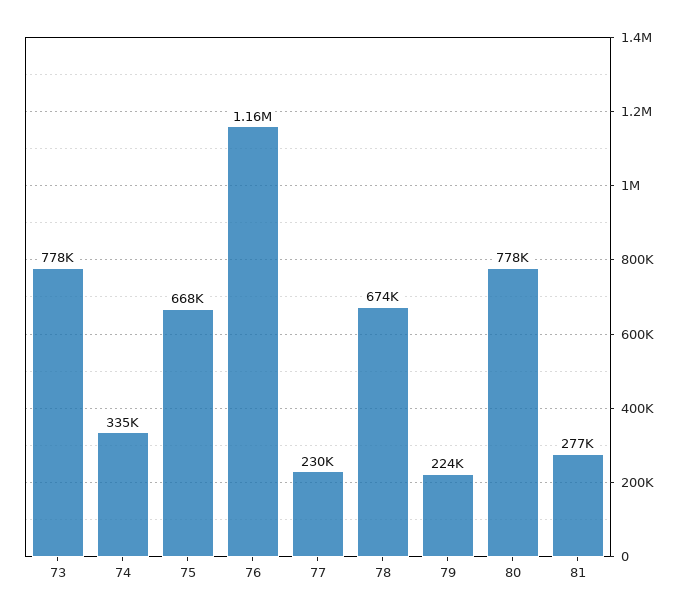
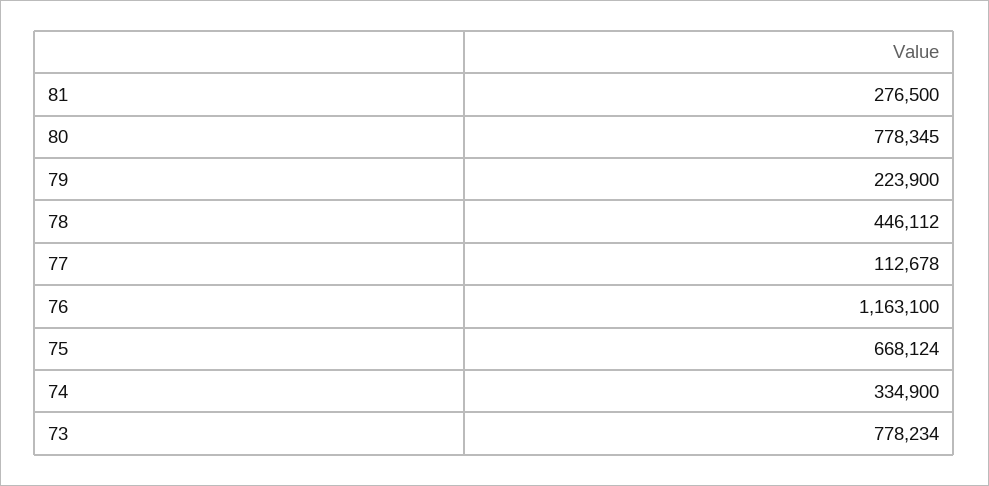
77: 230000 -> 112678
78: 674000 -> 446112

